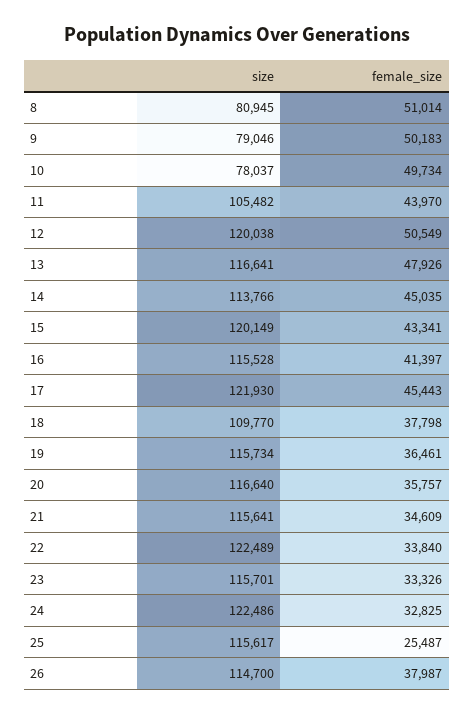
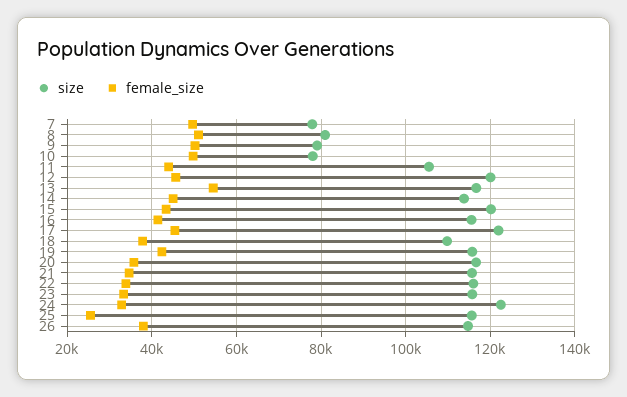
female_size, 12: 50549 -> 46000
female_size, 13: 47926 -> 54000
female_size, 19: 36461 -> 42000
size, 22: 122489 -> 116000
size, 7: none -> 78000
female_size, 7: none -> 50000

